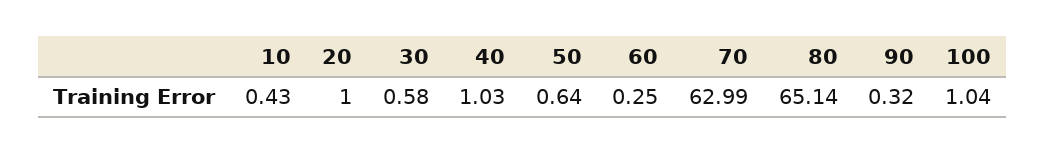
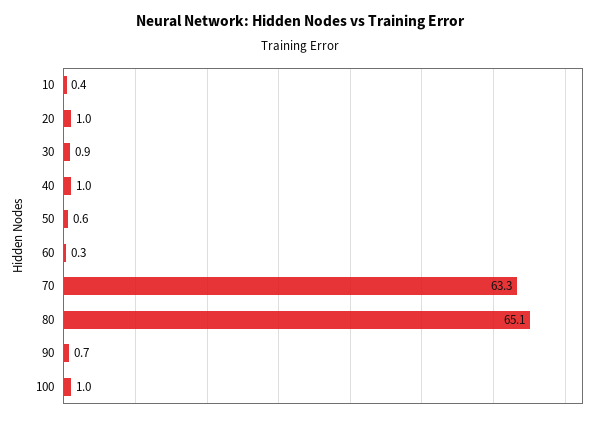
30: 0.58 -> 0.9
70: 62.99 -> 63.3
90: 0.32 -> 0.7

